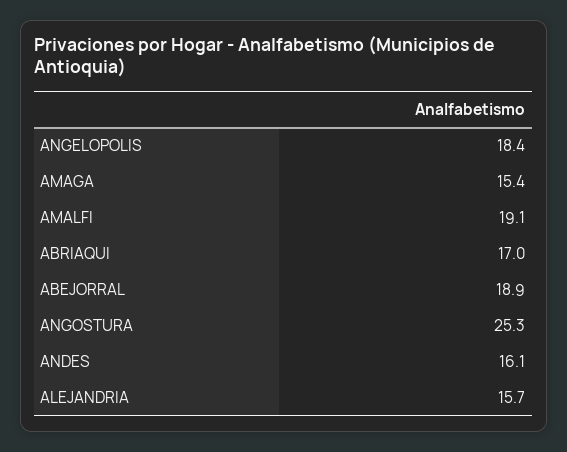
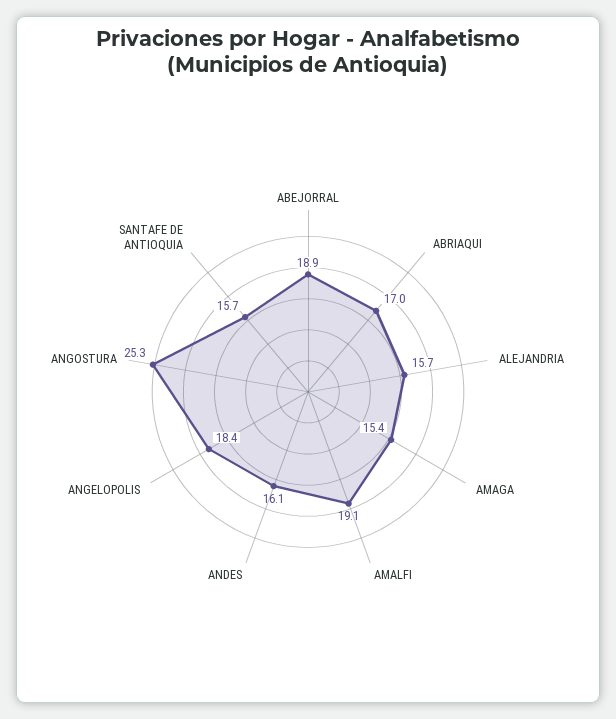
SANTAFE DE ANTIOQUIA: none -> 15.7

